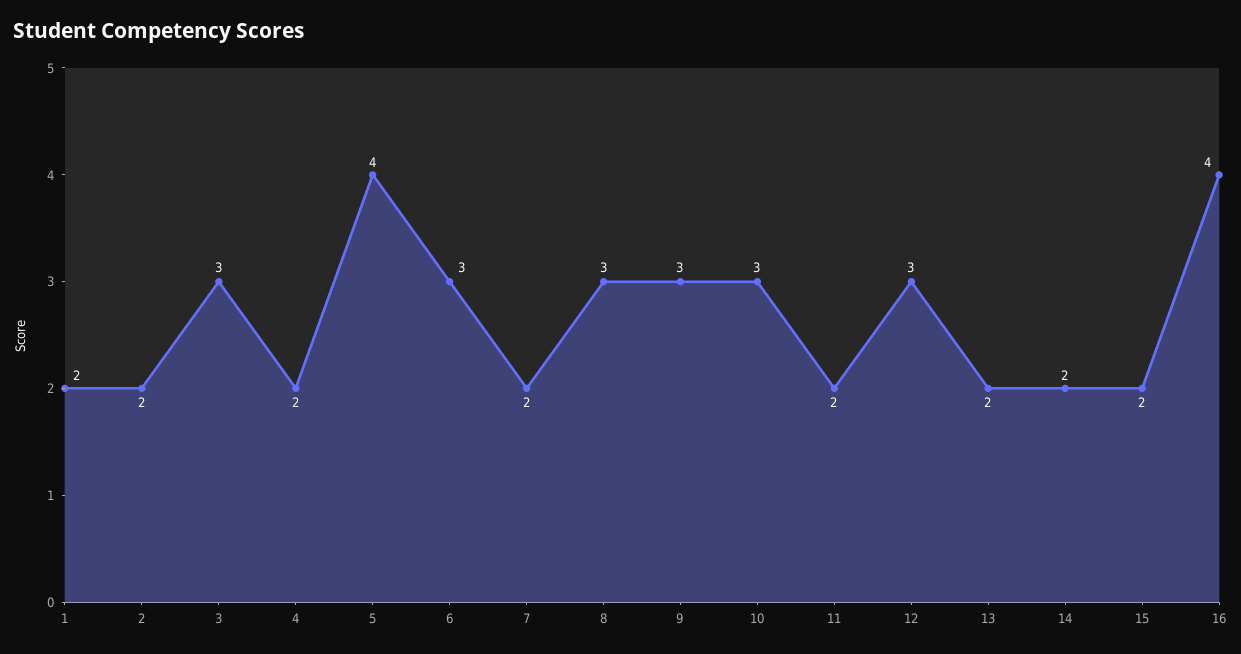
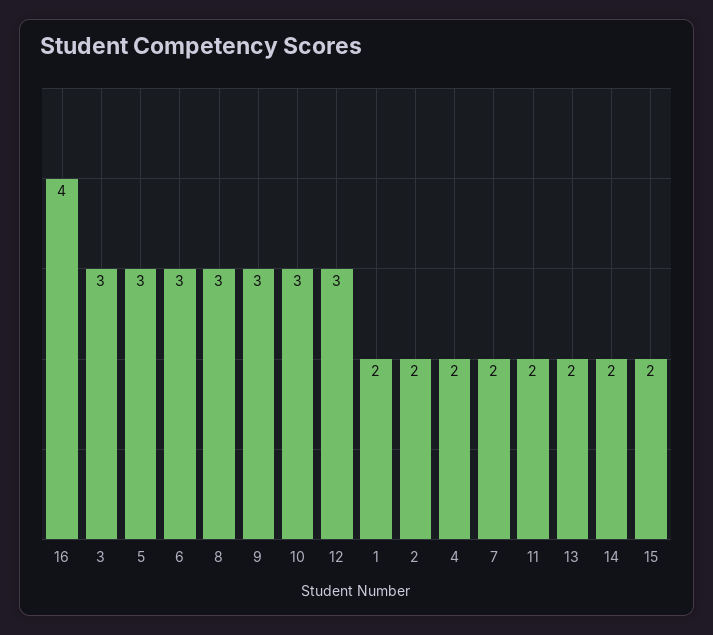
5: 4 -> 3

